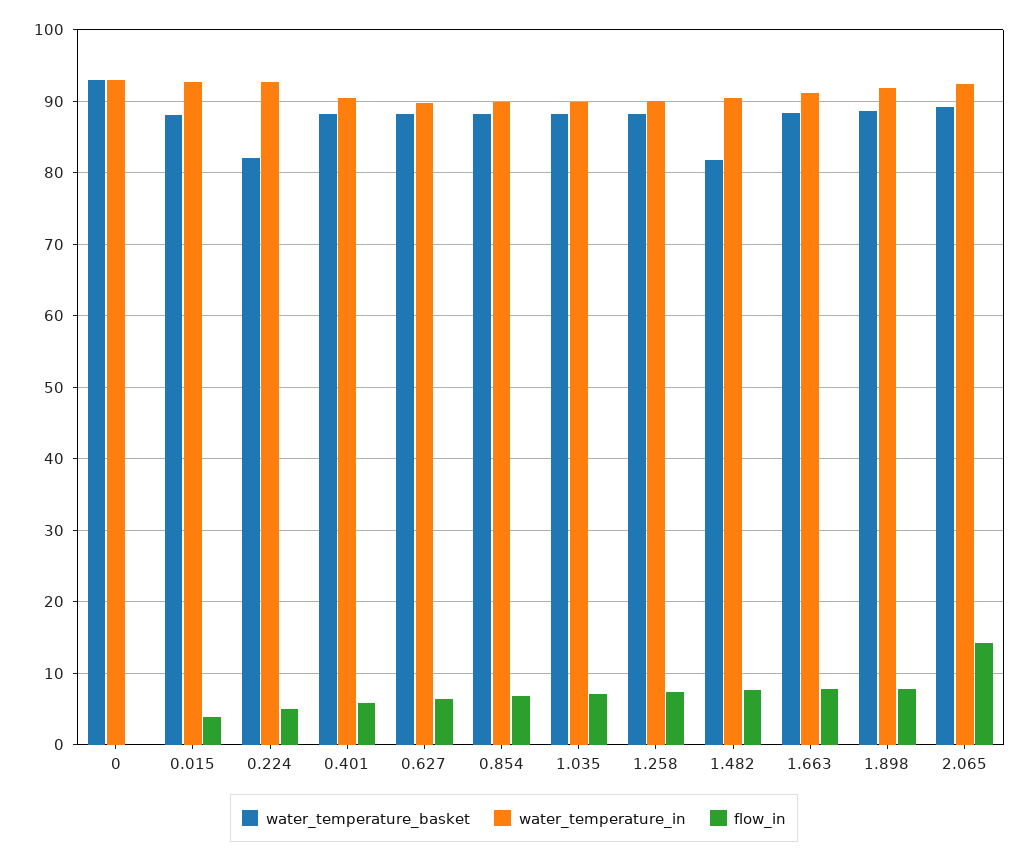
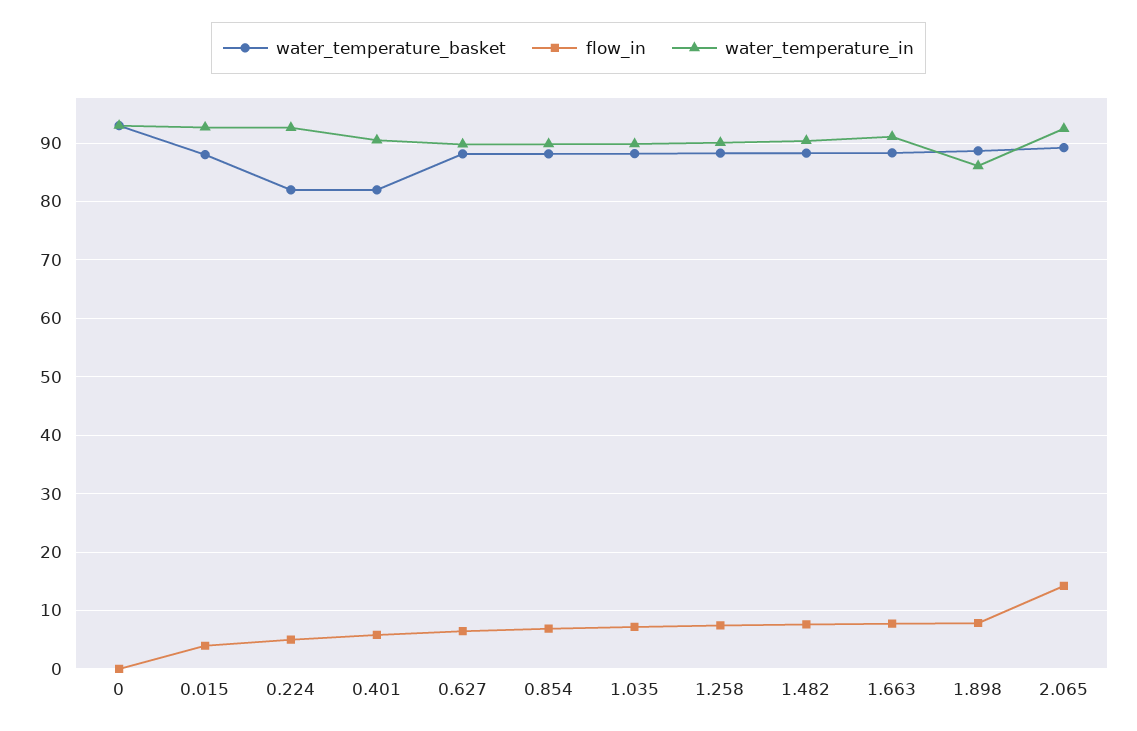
water_temperature_basket, 0.401: 88 -> 82
water_temperature_basket, 1.482: 82 -> 88
water_temperature_in, 1.898: 92 -> 86

